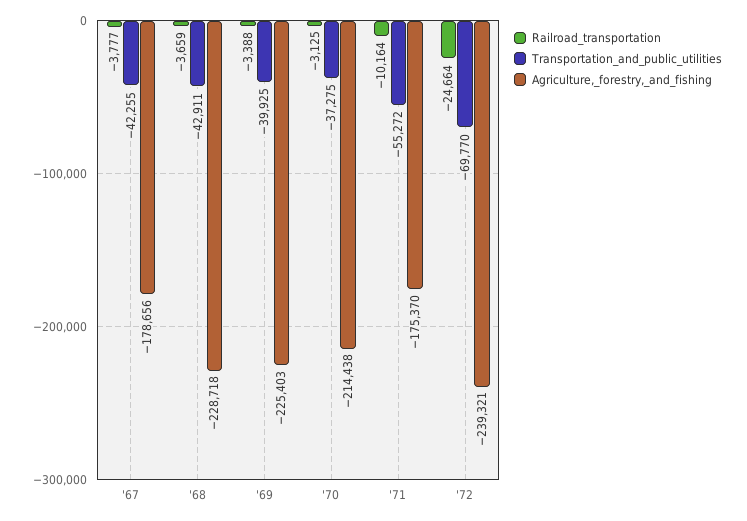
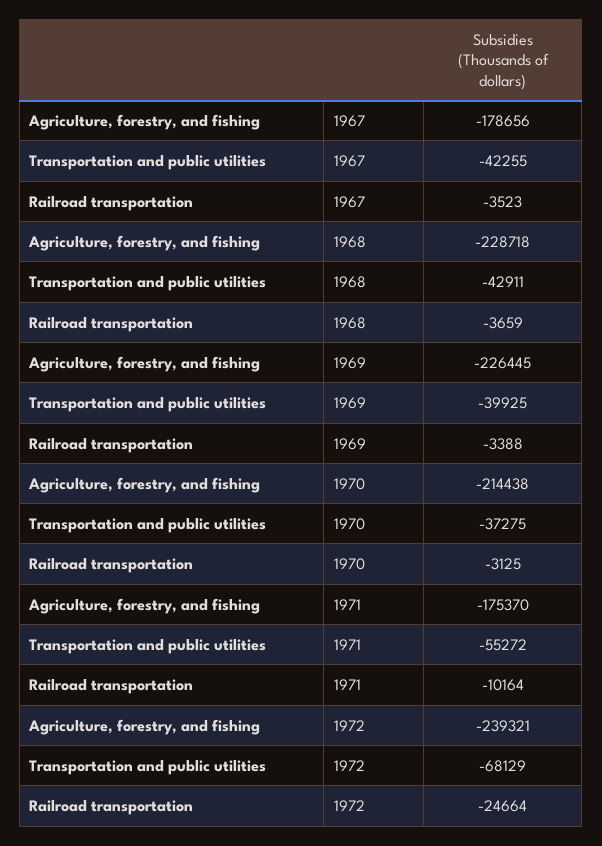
Railroad_transportation, '67: -3777 -> -3523
Agriculture,_forestry,_and_fishing, '69: -225403 -> -226445
Transportation_and_public_utilities, '72: -69770 -> -68129

